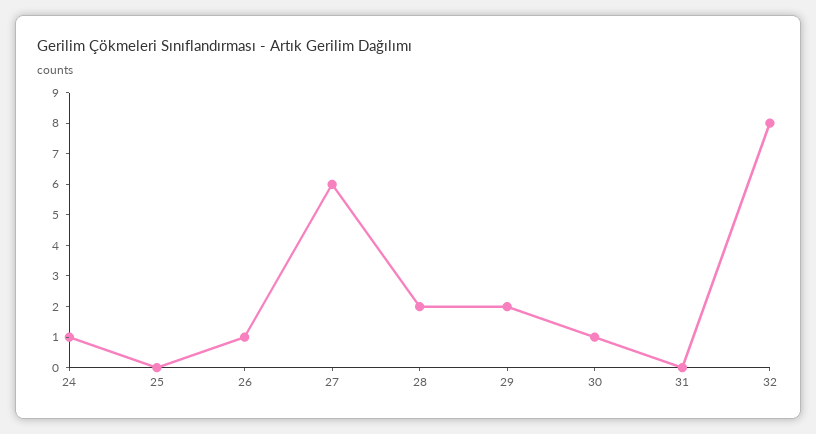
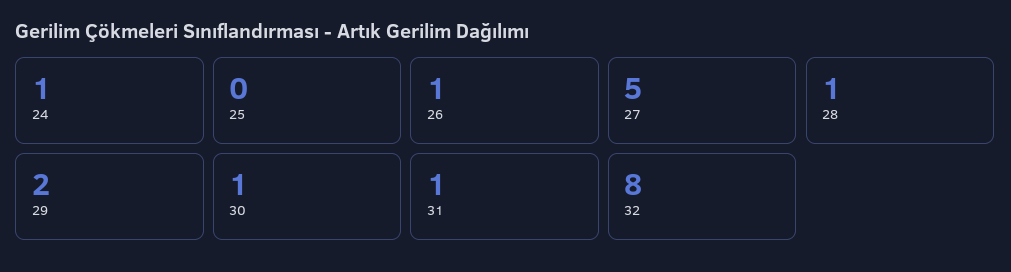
27: 6 -> 5
28: 2 -> 1
31: 0 -> 1

